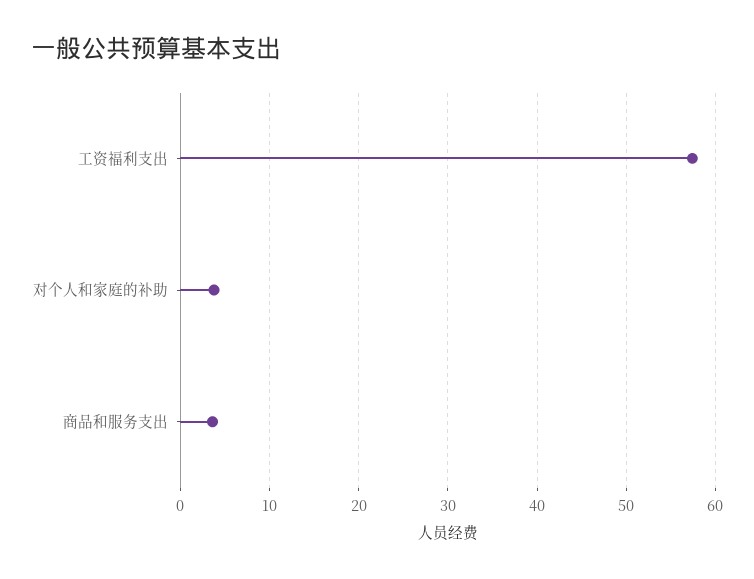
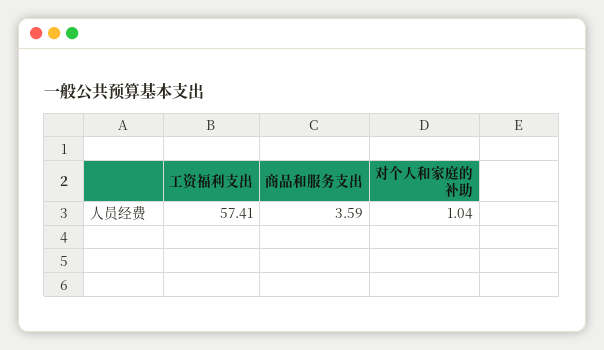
对个人和家庭的补助: 4 -> 1.04

